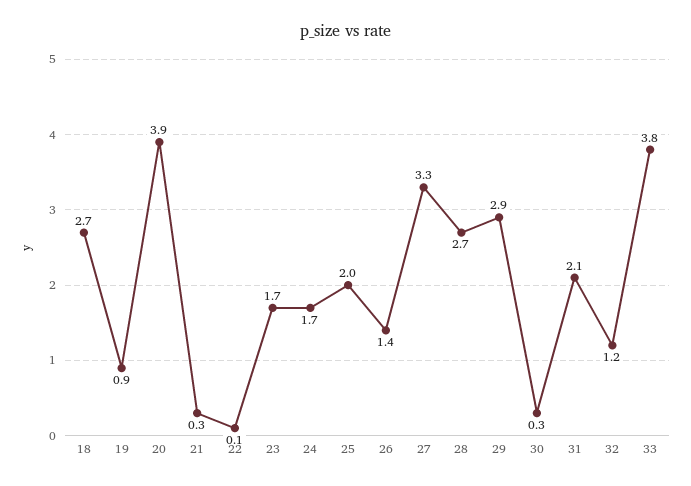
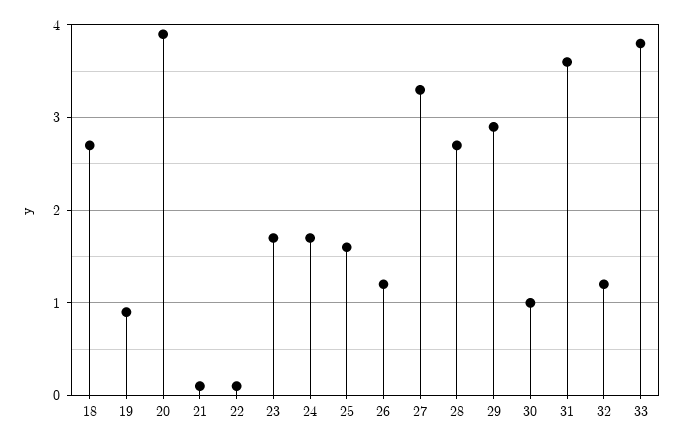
21: 0.3 -> 0.1
25: 2 -> 1.6
26: 1.4 -> 1.2
30: 0.3 -> 1
31: 2.1 -> 3.6

